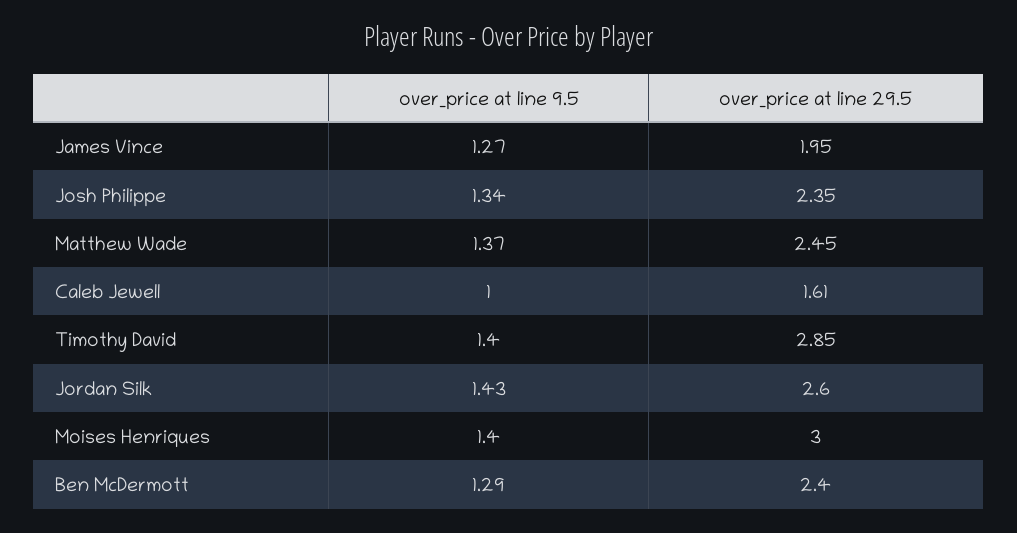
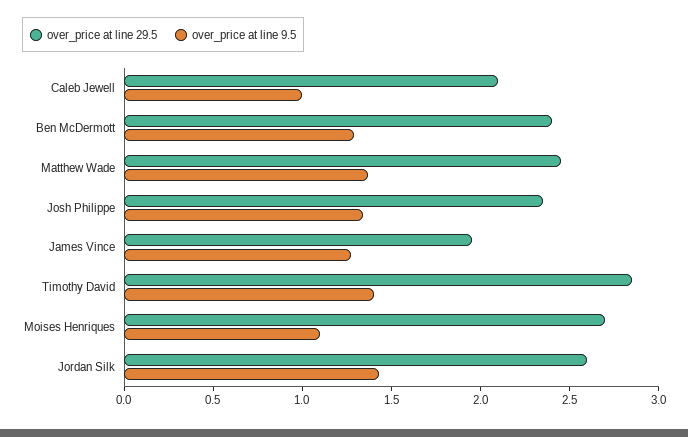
over_price at line 29.5, Caleb Jewell: 1.61 -> 2.1
over_price at line 9.5, Moises Henriques: 1.4 -> 1.1
over_price at line 29.5, Moises Henriques: 3 -> 2.7

